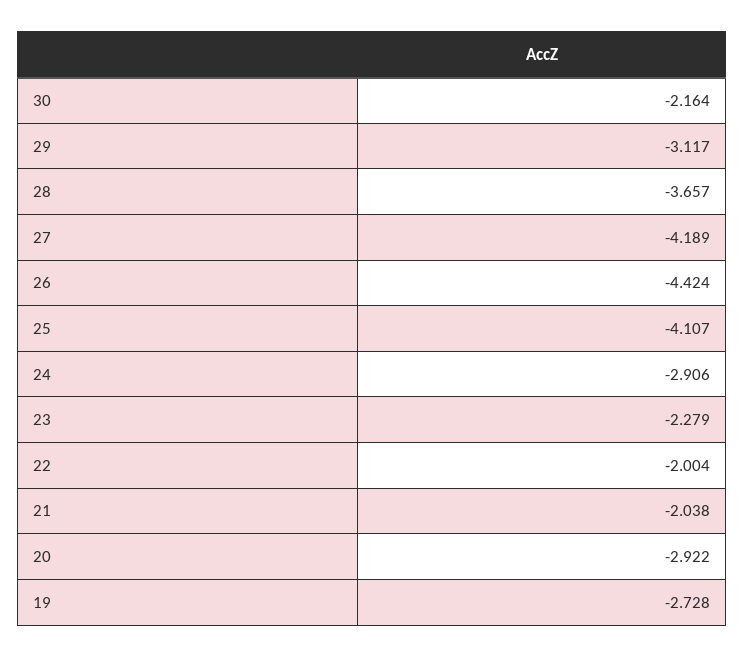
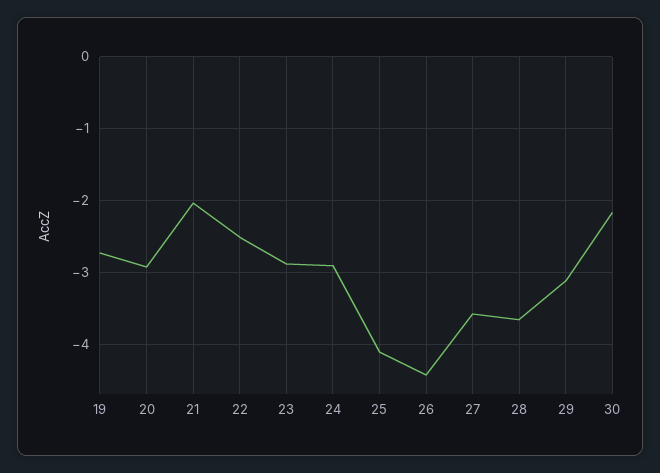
27: -4.189 -> -3.6
23: -2.279 -> -2.9
22: -2.004 -> -2.5

